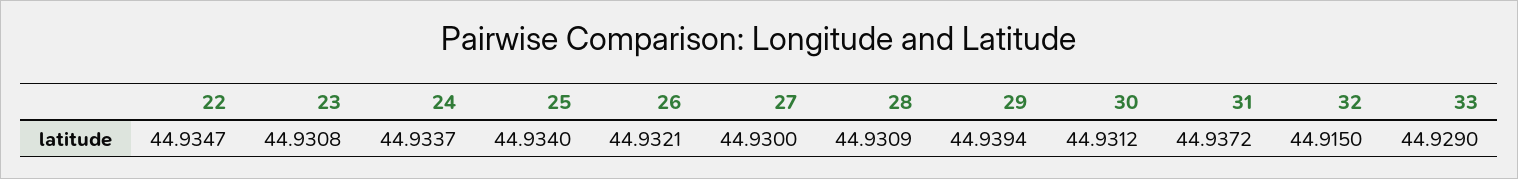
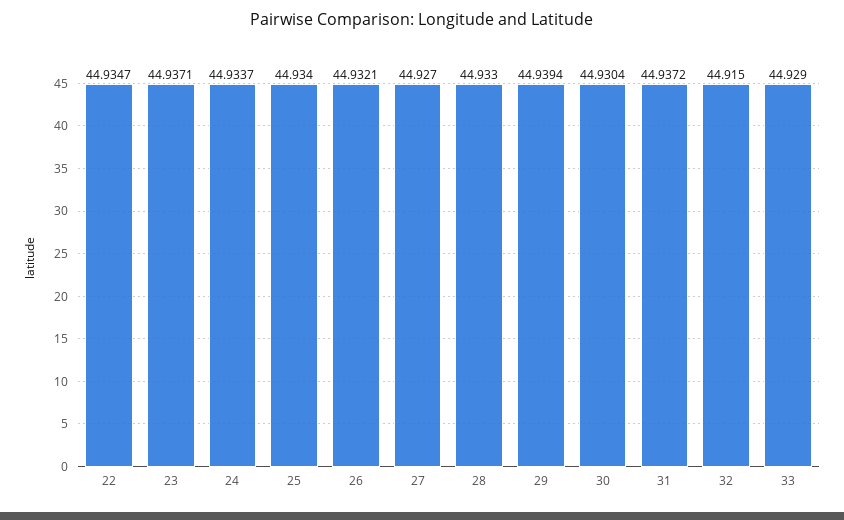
23: 44.9308 -> 44.9371
27: 44.93 -> 44.927
28: 44.9309 -> 44.933
30: 44.9312 -> 44.9304

